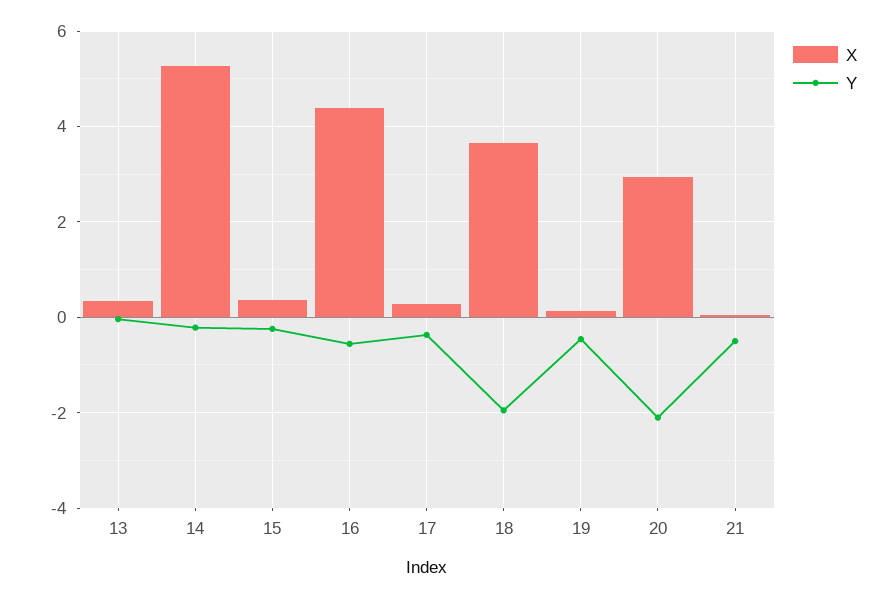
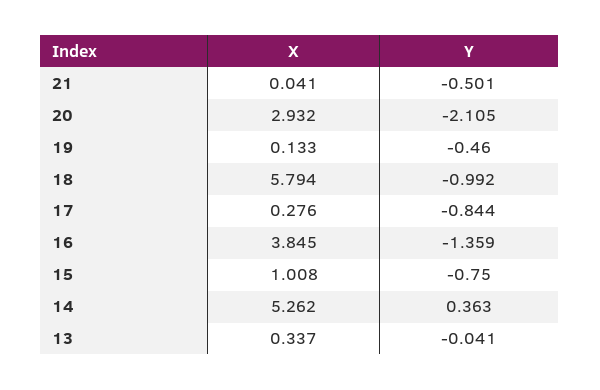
Y, 14: -0.2 -> 0.363
X, 15: 0.4 -> 1.008
Y, 15: -0.2 -> -0.75
X, 16: 4.4 -> 3.845
Y, 16: -0.6 -> -1.359
Y, 17: -0.4 -> -0.844
X, 18: 3.6 -> 5.794
Y, 18: -2 -> -0.992

